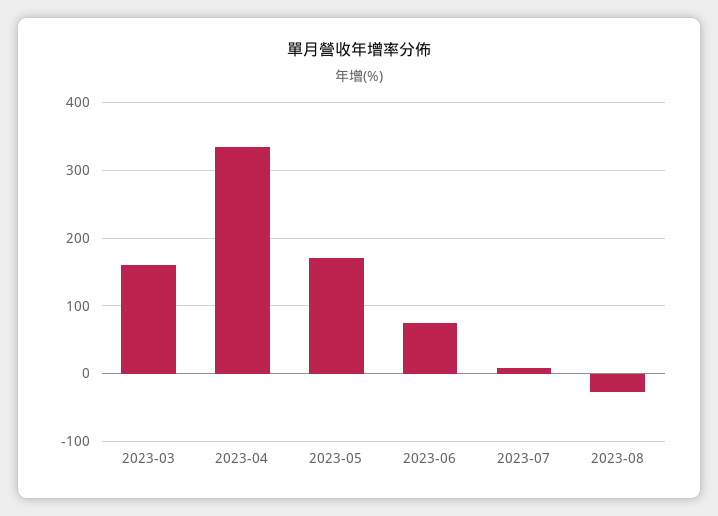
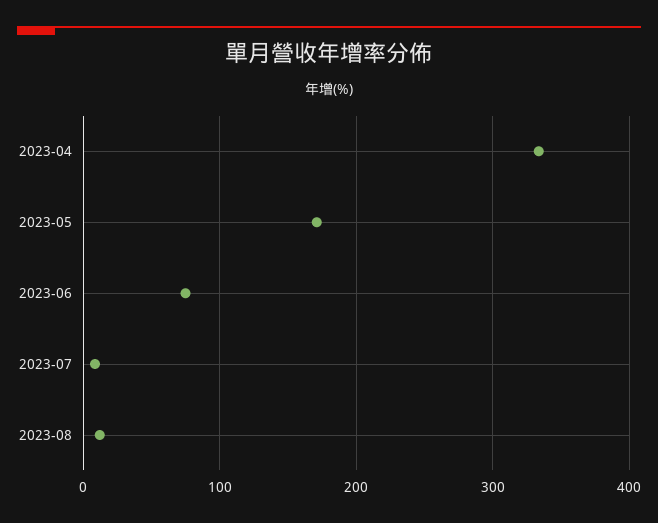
2023-03: 160 -> none
2023-08: -30 -> 10

